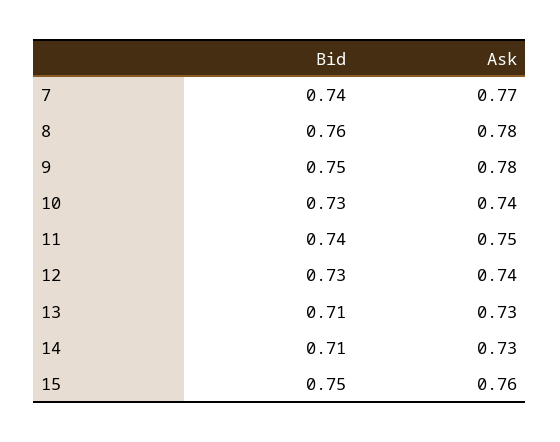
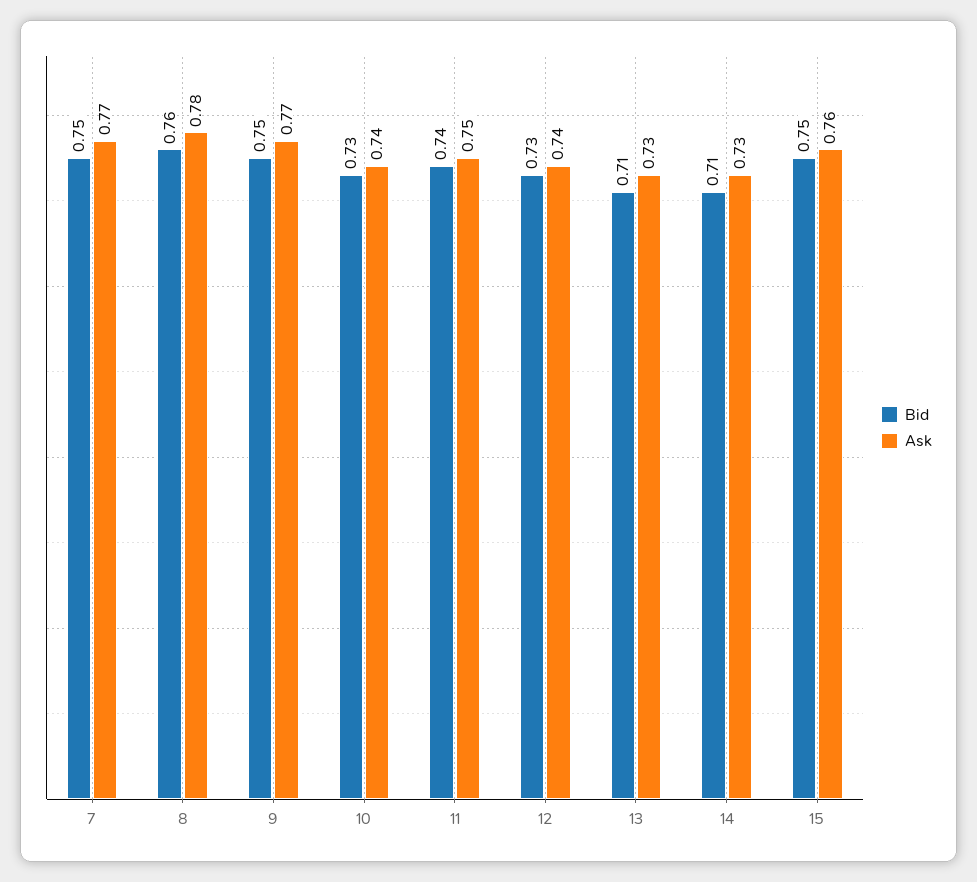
Bid, 7: 0.74 -> 0.75
Ask, 9: 0.78 -> 0.77

